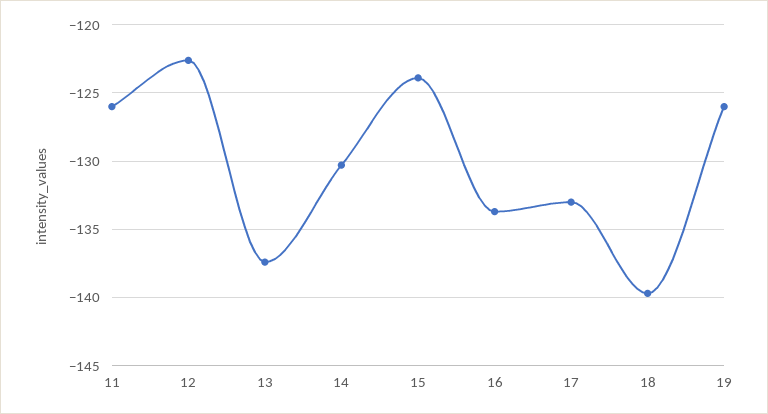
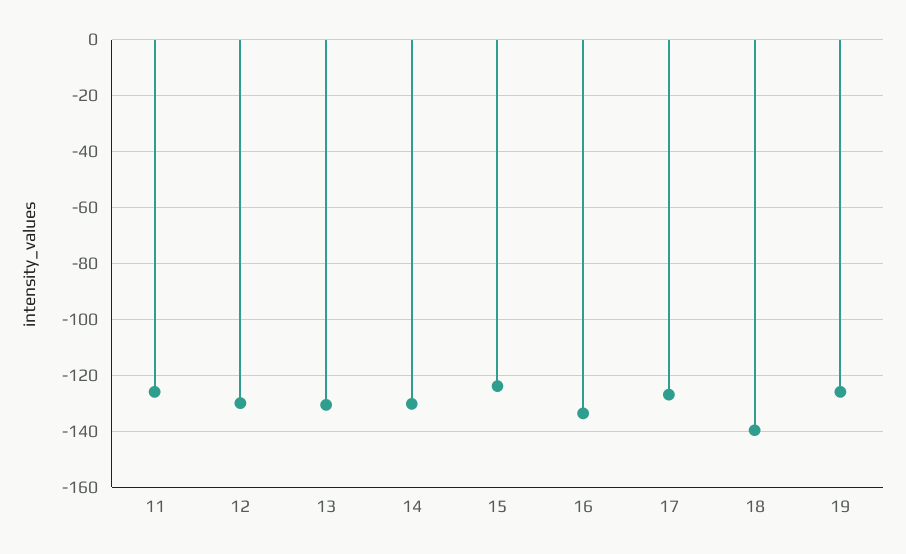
12: -122.5 -> -130
13: -137.5 -> -130
17: -133 -> -127.5

